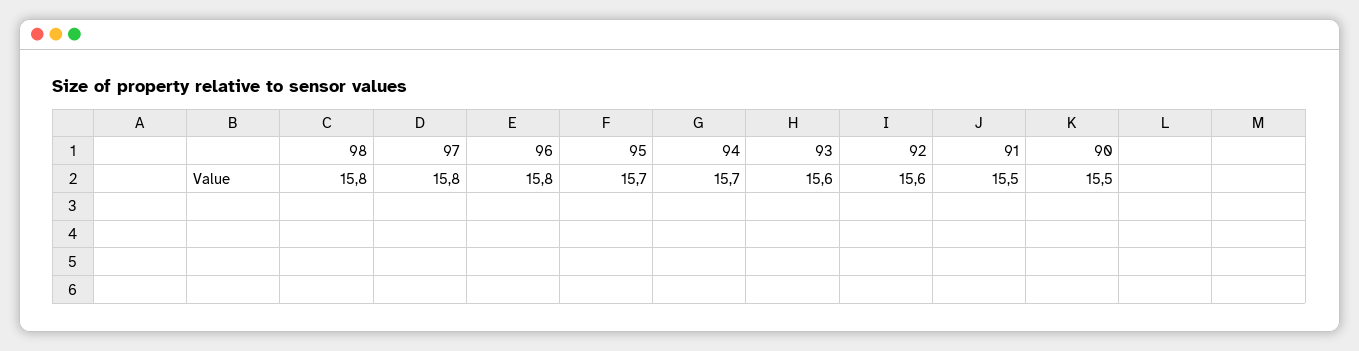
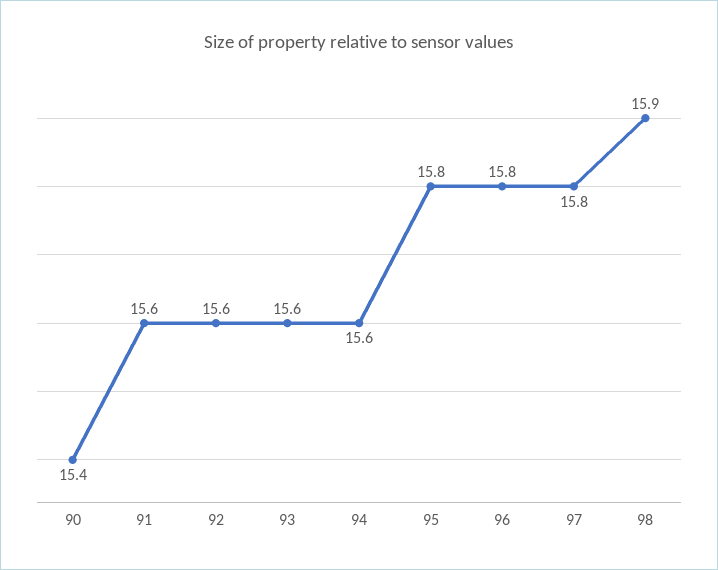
98: 15.8 -> 15.9
95: 15.7 -> 15.8
94: 15.7 -> 15.6
91: 15.5 -> 15.6
90: 15.5 -> 15.4

